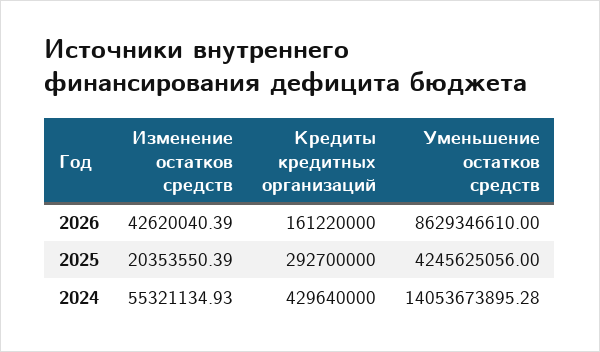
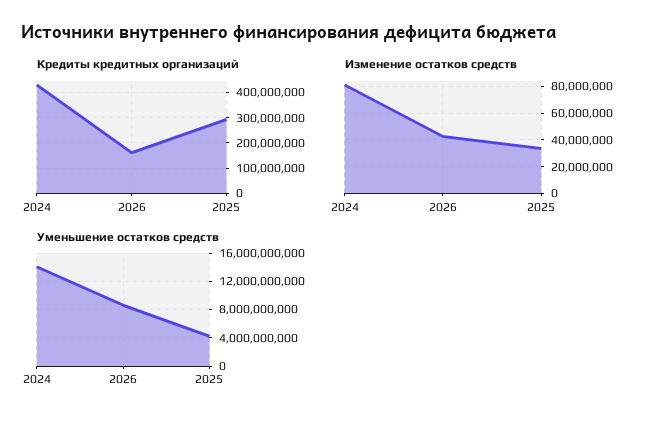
Изменение остатков средств, 2025: 20353550.39 -> 35000000
Изменение остатков средств, 2024: 55321134.93 -> 80000000

